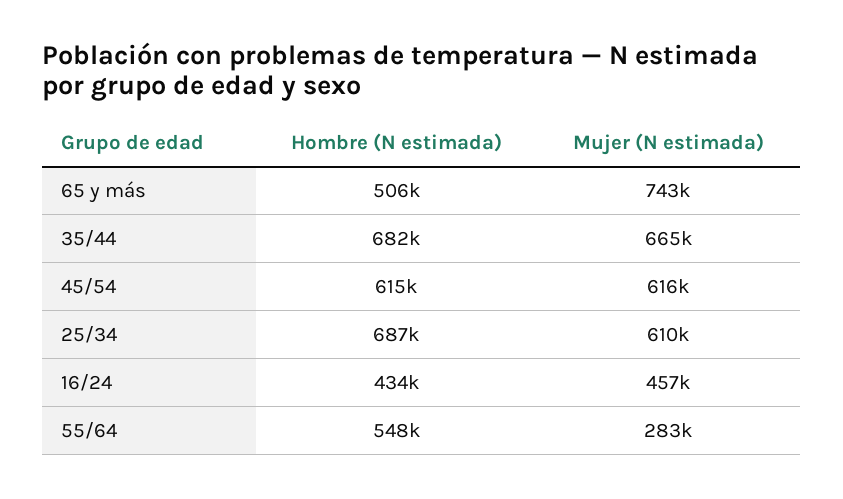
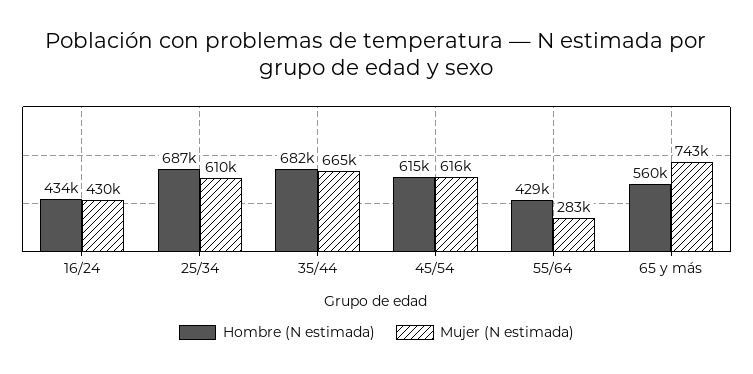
Hombre (N estimada), 65 y más: 506000 -> 560000
Mujer (N estimada), 16/24: 457000 -> 430000
Hombre (N estimada), 55/64: 548000 -> 429000

